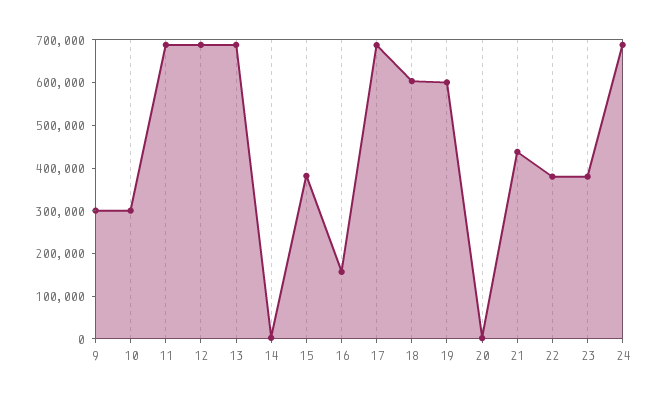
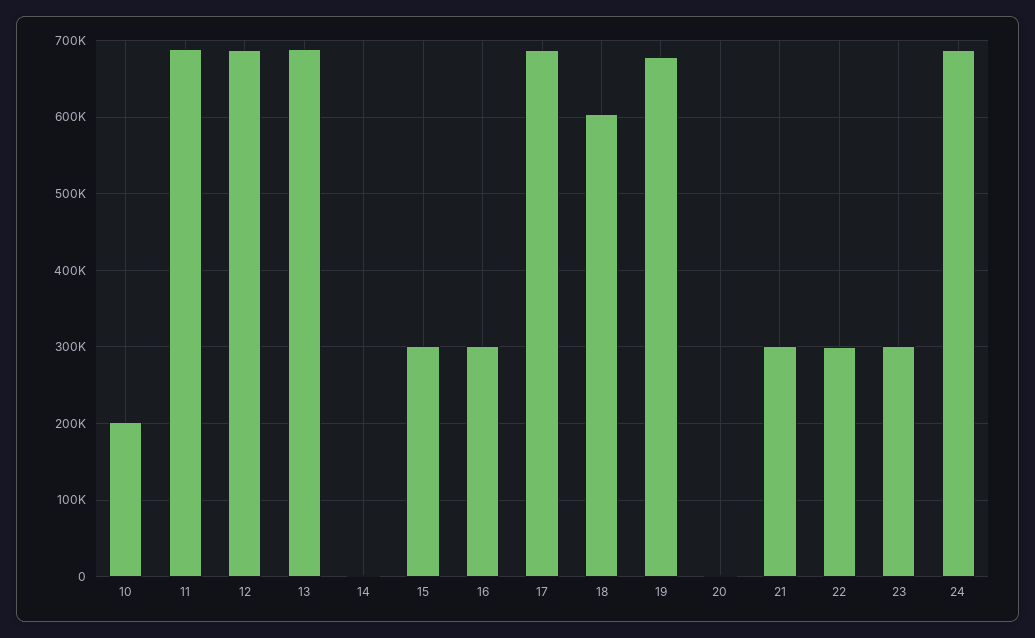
9: 300000 -> none
10: 300000 -> 200000
15: 380000 -> 300000
16: 160000 -> 300000
19: 600000 -> 680000
21: 440000 -> 300000
22: 380000 -> 300000
23: 380000 -> 300000

